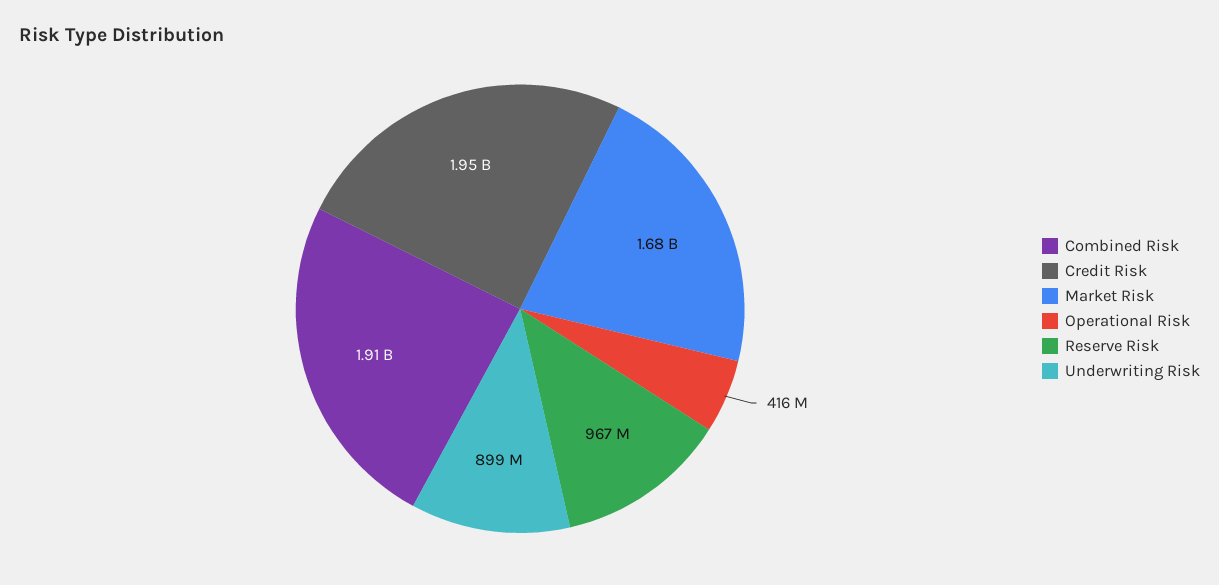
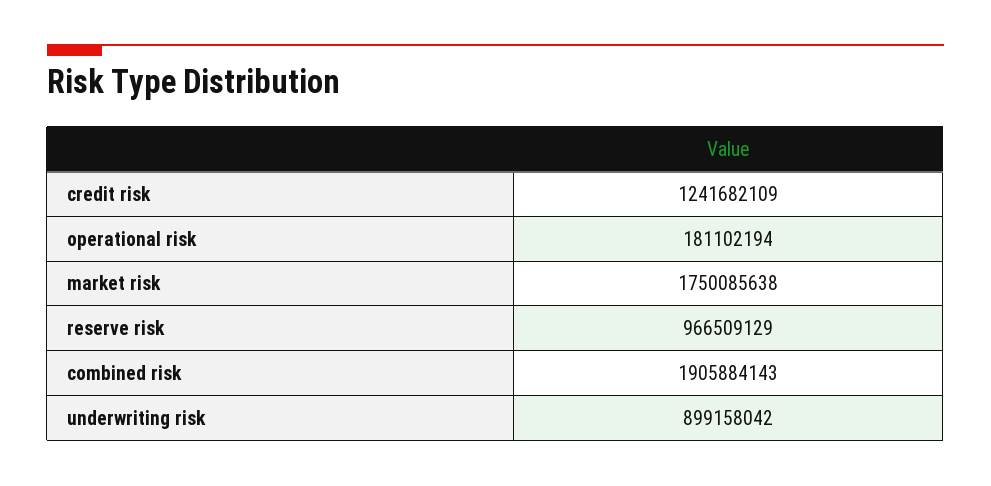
Credit Risk: 1950000000 -> 1241682109
Market Risk: 1680000000 -> 1750085638
Operational Risk: 416000000 -> 181102194

